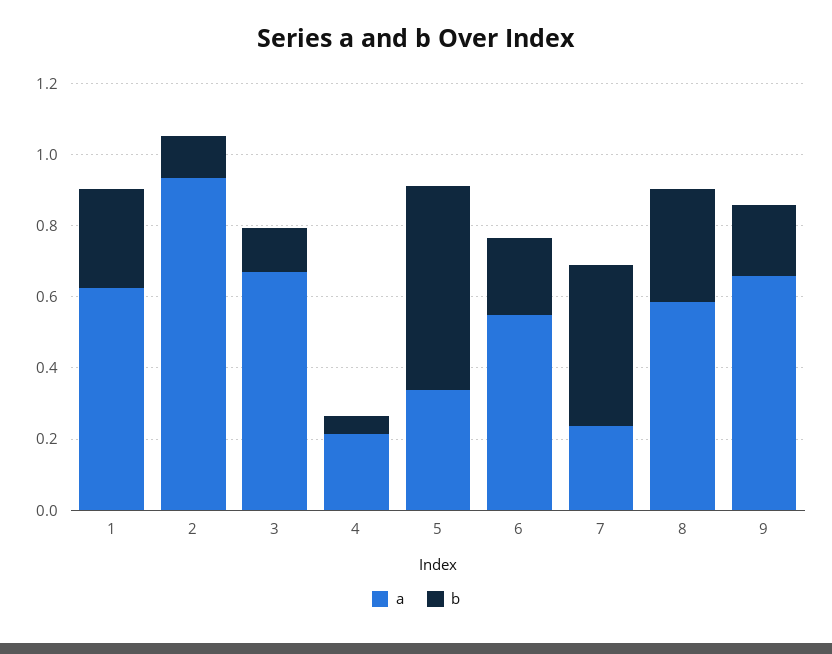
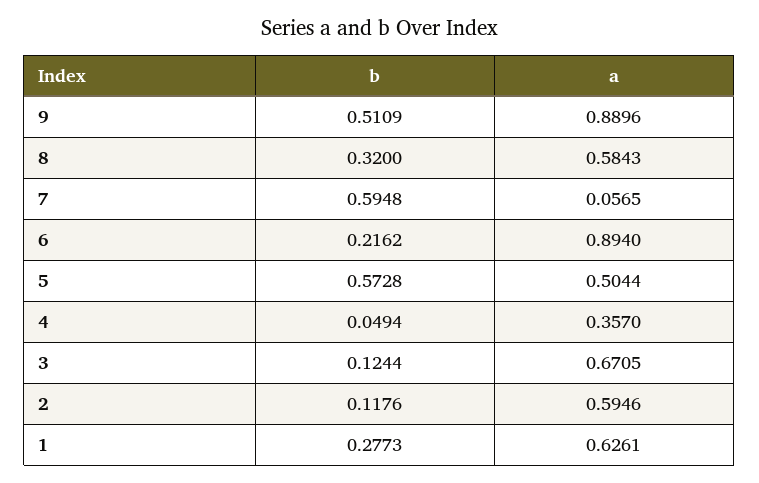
a, 2: 0.95 -> 0.5946
a, 4: 0.2 -> 0.357
a, 5: 0.35 -> 0.5044
a, 6: 0.55 -> 0.894
a, 7: 0.25 -> 0.0565
b, 7: 0.45 -> 0.5948
a, 9: 0.65 -> 0.8896
b, 9: 0.2 -> 0.5109

